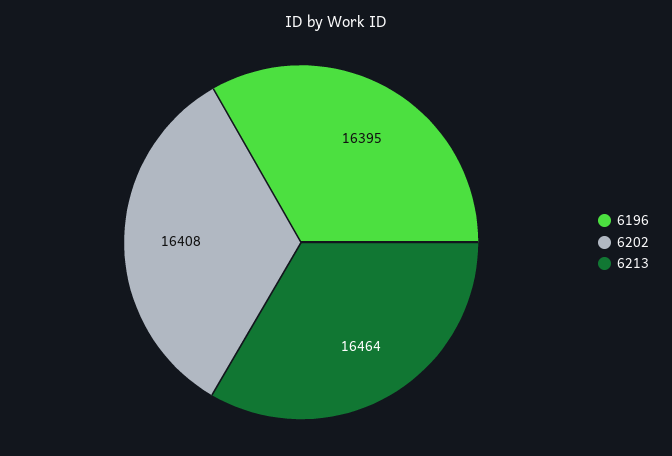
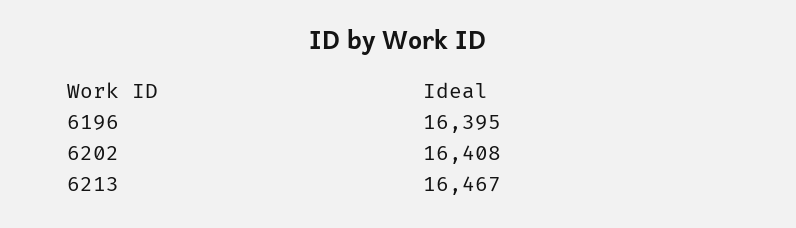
6213: 16464 -> 16467

